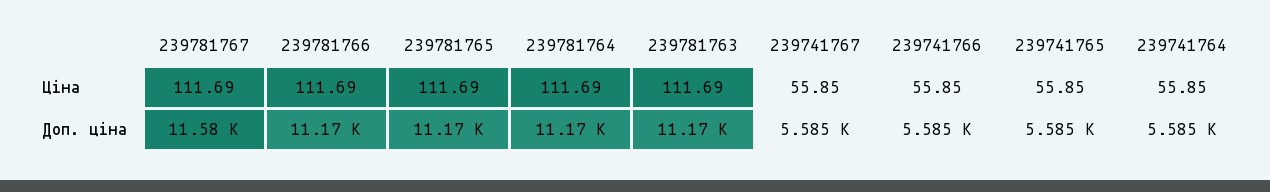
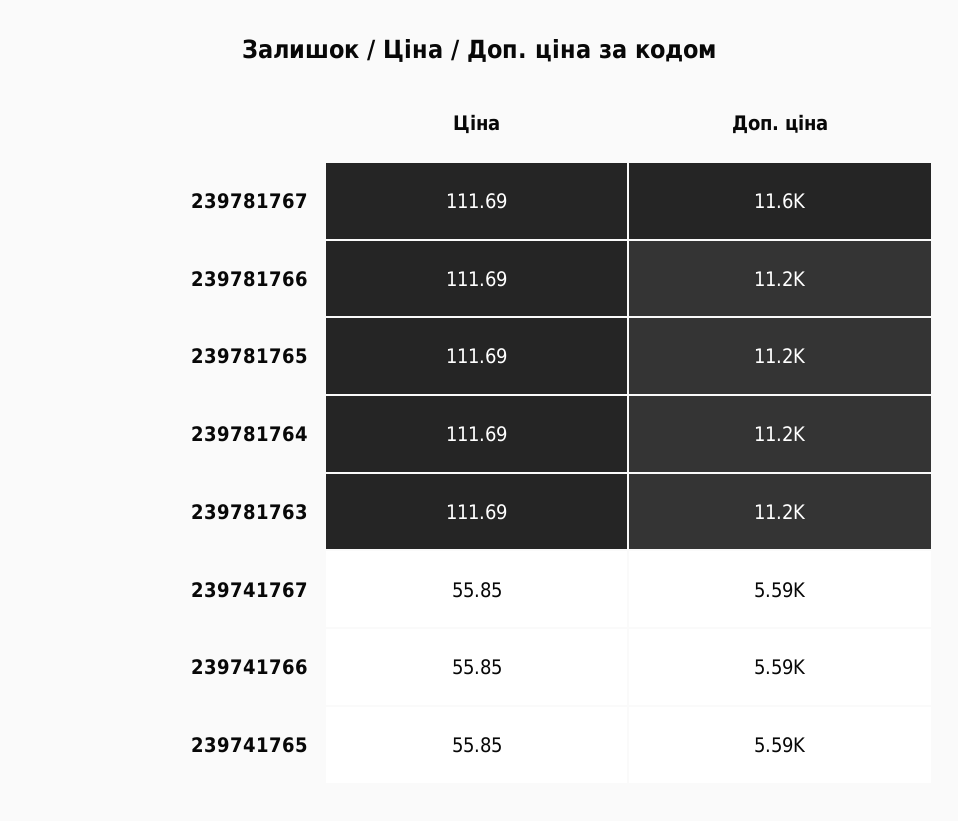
239741764, Ціна: 55.85 -> none
239741764, Доп. ціна: 5585 -> none

